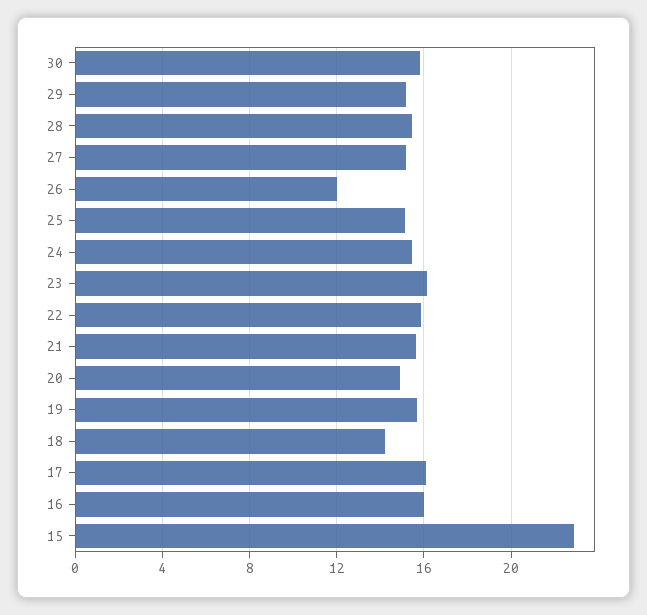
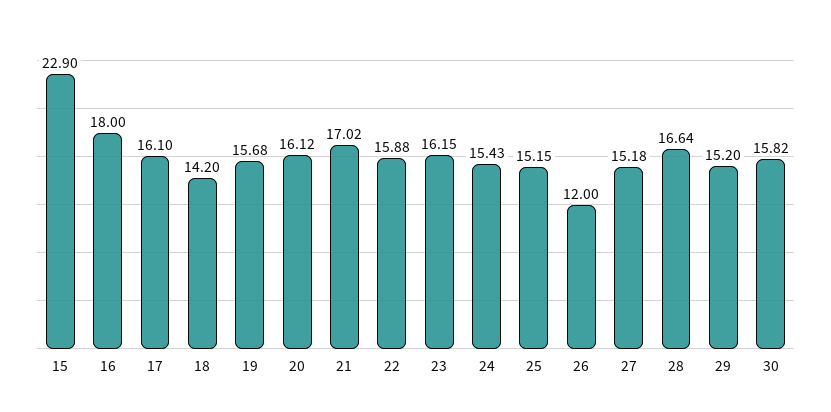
28: 15.5 -> 16.64
21: 15.5 -> 17.02
20: 15 -> 16.12
16: 16 -> 18

